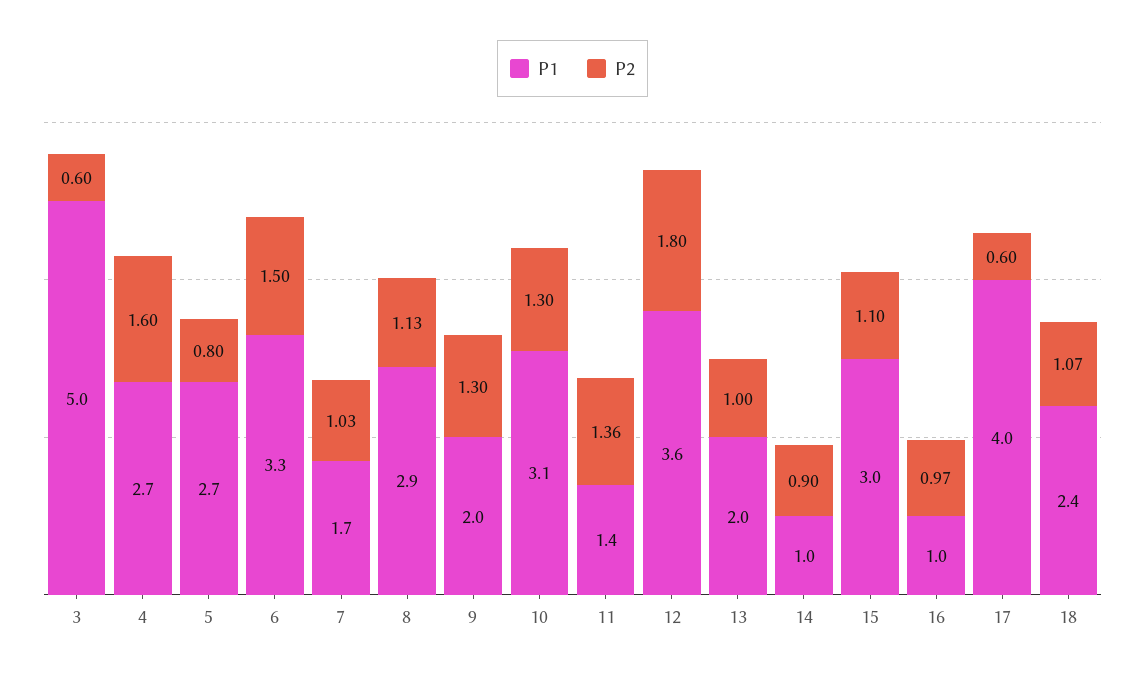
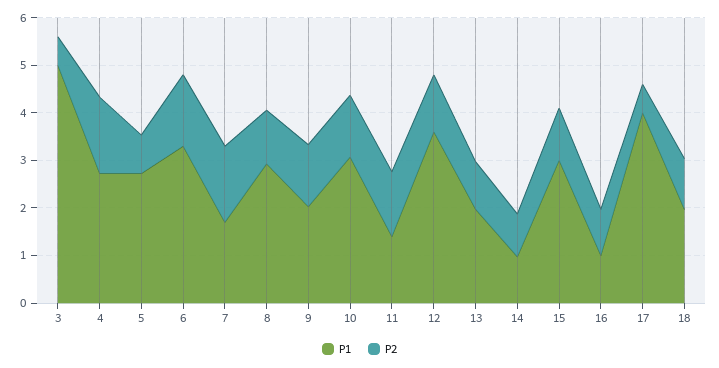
P2, 7: 1.03 -> 1.6
P2, 12: 1.8 -> 1.2
P1, 18: 2.4 -> 2

